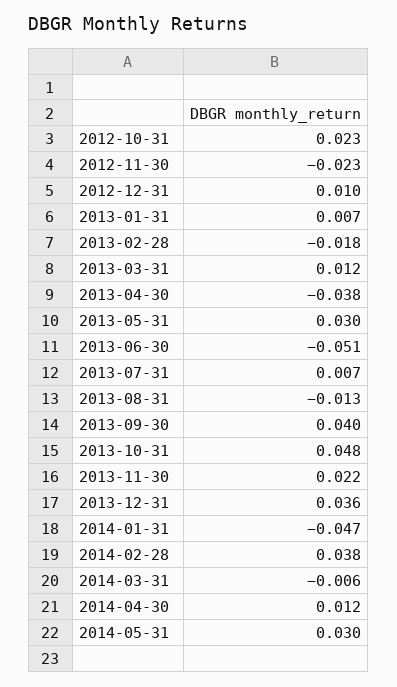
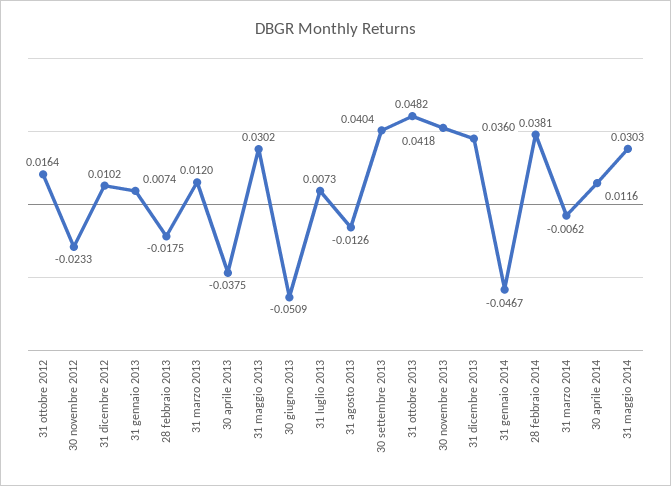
2012-10-31: 0.023 -> 0.0164
2013-11-30: 0.022 -> 0.0418

